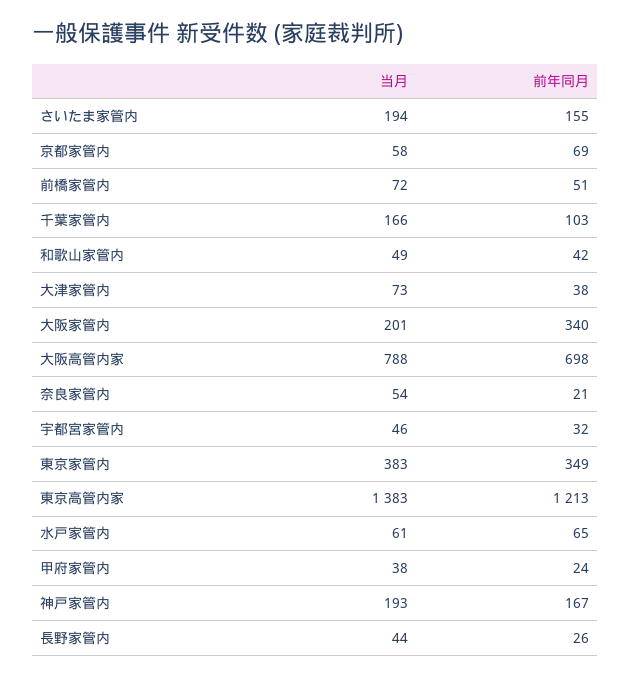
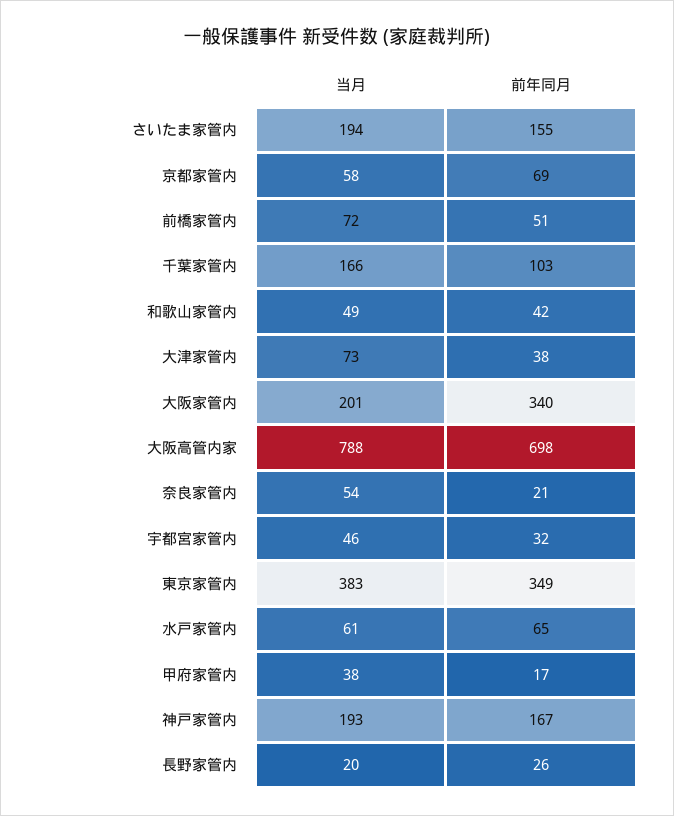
当月, 東京高管内家: 1383 -> none
前年同月, 東京高管内家: 1213 -> none
前年同月, 甲府家管内: 24 -> 17
当月, 長野家管内: 44 -> 20

